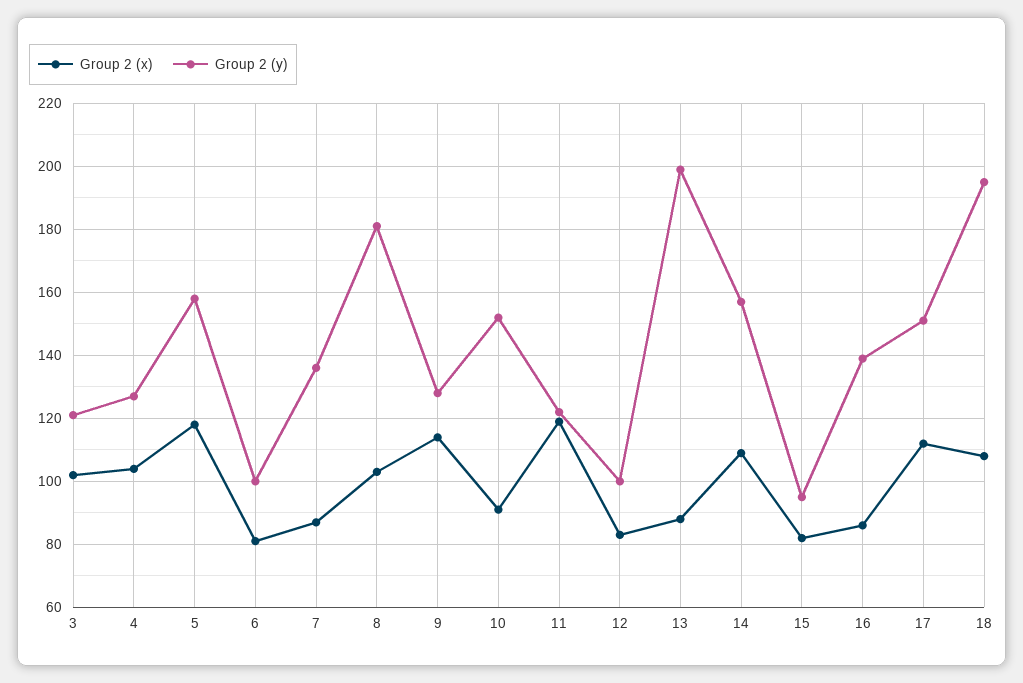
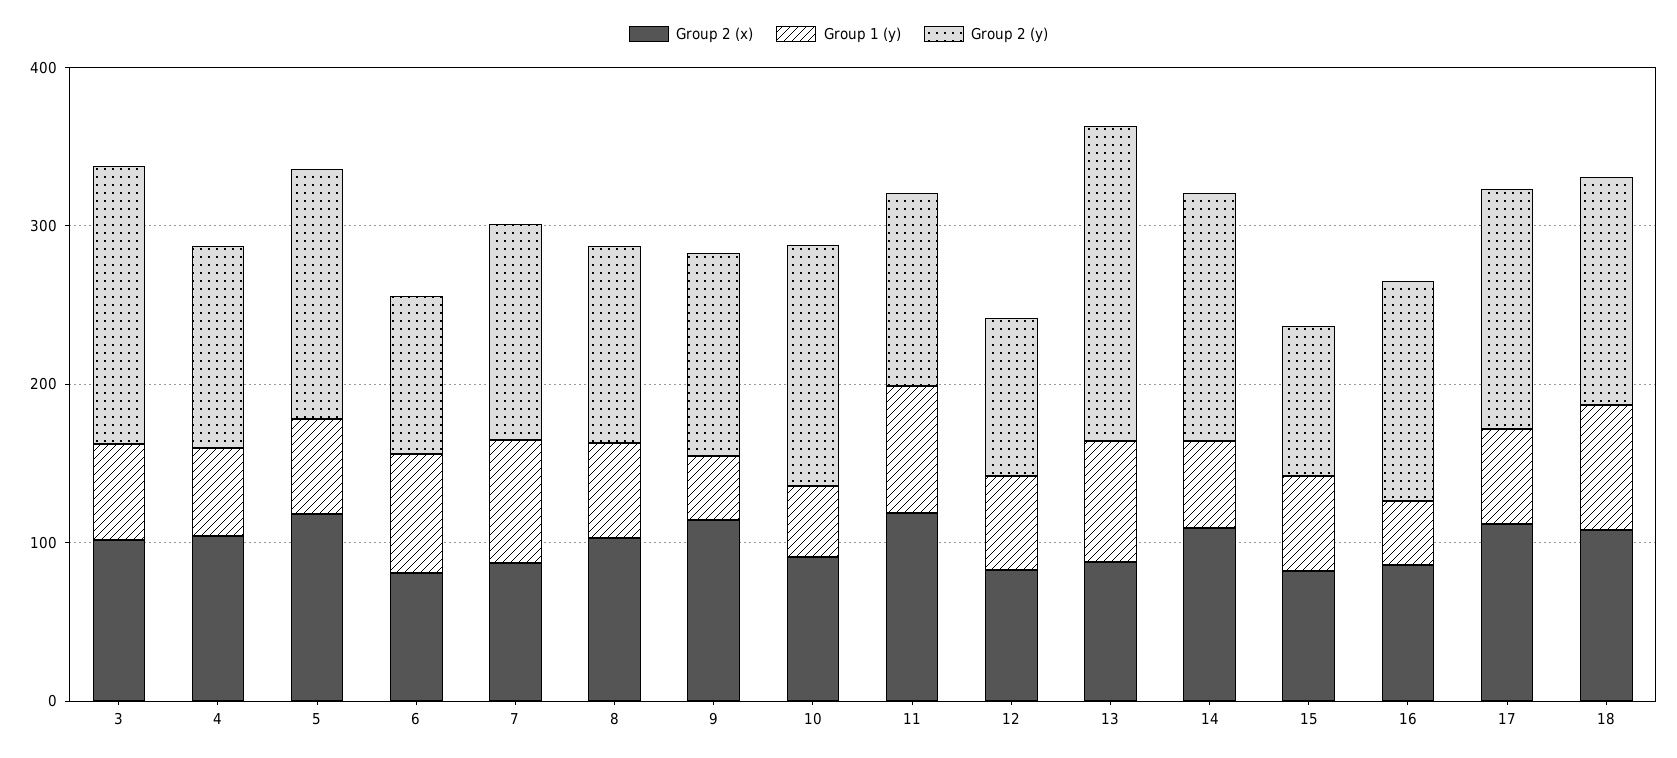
Group 2 (y), 3: 120 -> 180
Group 2 (y), 8: 180 -> 120
Group 2 (y), 18: 195 -> 140
Group 1 (y), 3: none -> 60
Group 1 (y), 4: none -> 60
Group 1 (y), 5: none -> 60
Group 1 (y), 6: none -> 80
Group 1 (y), 7: none -> 80
Group 1 (y), 8: none -> 60
Group 1 (y), 9: none -> 40
Group 1 (y), 10: none -> 40
Group 1 (y), 11: none -> 80
Group 1 (y), 12: none -> 60
Group 1 (y), 13: none -> 80
Group 1 (y), 14: none -> 60
Group 1 (y), 15: none -> 60
Group 1 (y), 16: none -> 40
Group 1 (y), 17: none -> 60
Group 1 (y), 18: none -> 80

